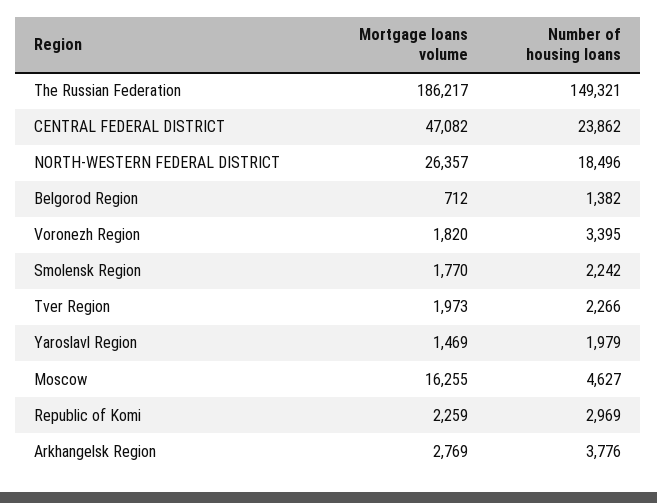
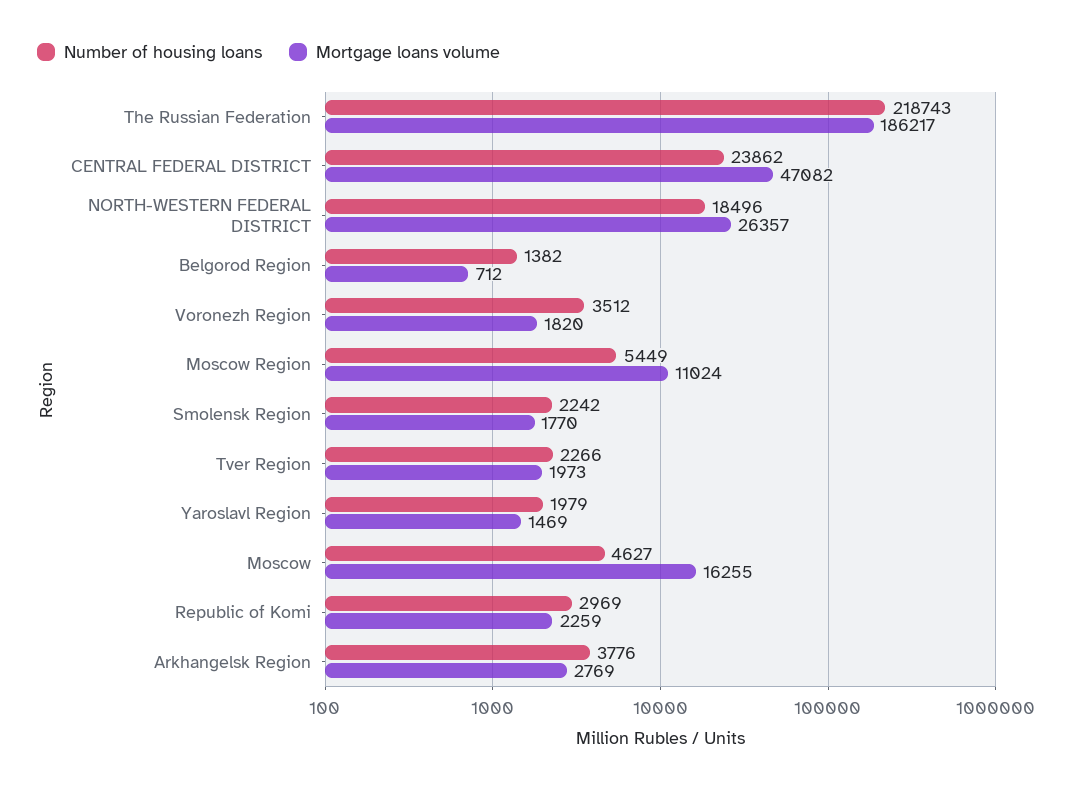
Number of housing loans, The Russian Federation: 149321 -> 218743
Number of housing loans, Voronezh Region: 3395 -> 3512
Number of housing loans, Moscow Region: none -> 5449
Mortgage loans volume, Moscow Region: none -> 11024

